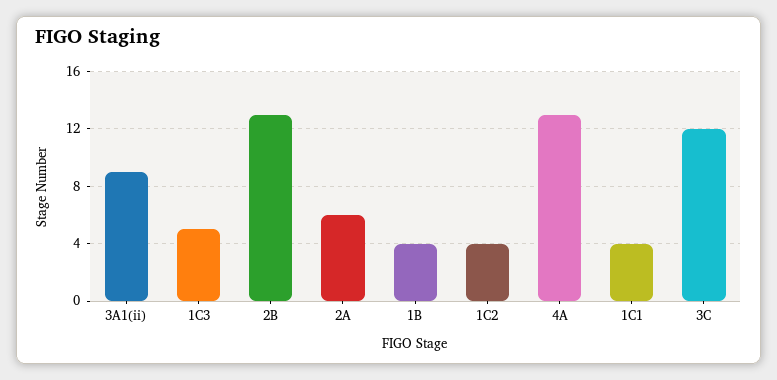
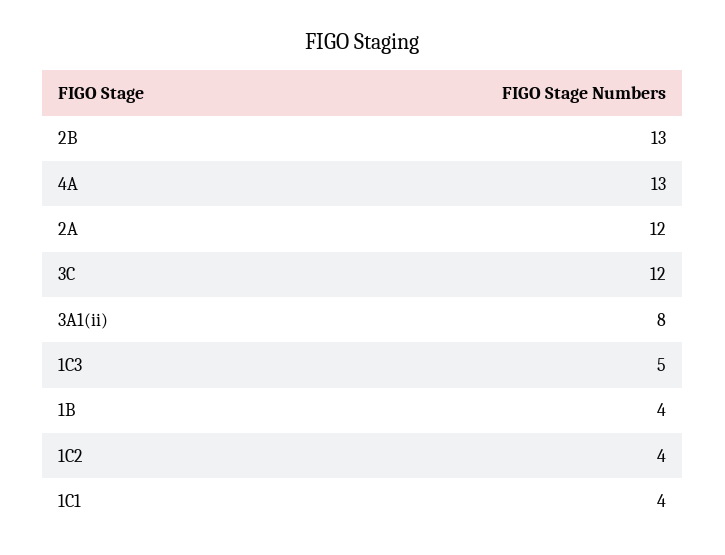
3A1(ii): 9 -> 8
2A: 6 -> 12

